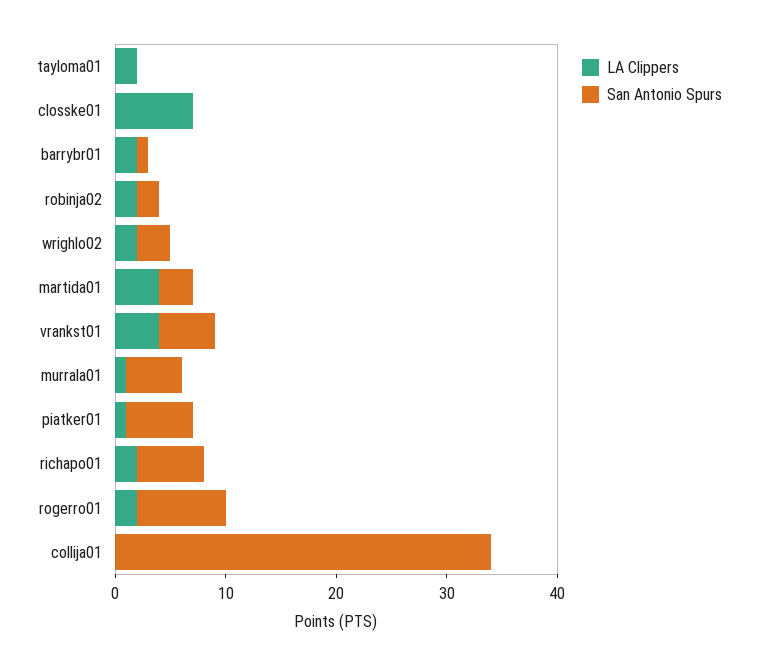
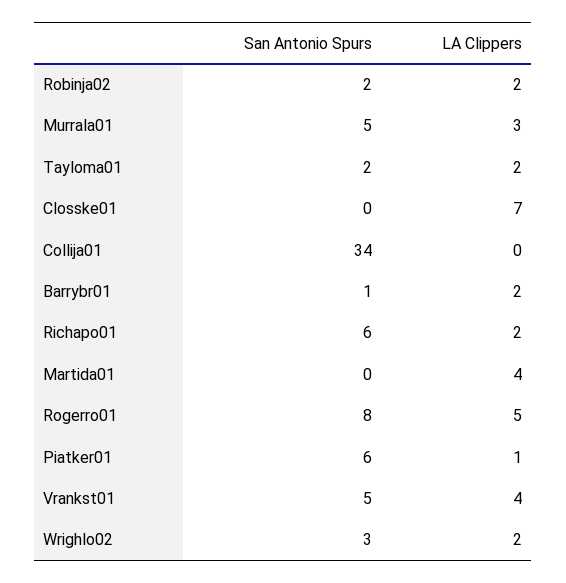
San Antonio Spurs, tayloma01: 0 -> 2
San Antonio Spurs, martida01: 3 -> 0
LA Clippers, murrala01: 1 -> 3
LA Clippers, rogerro01: 2 -> 5

